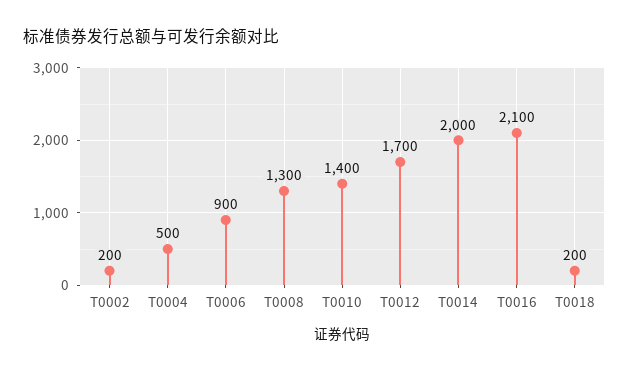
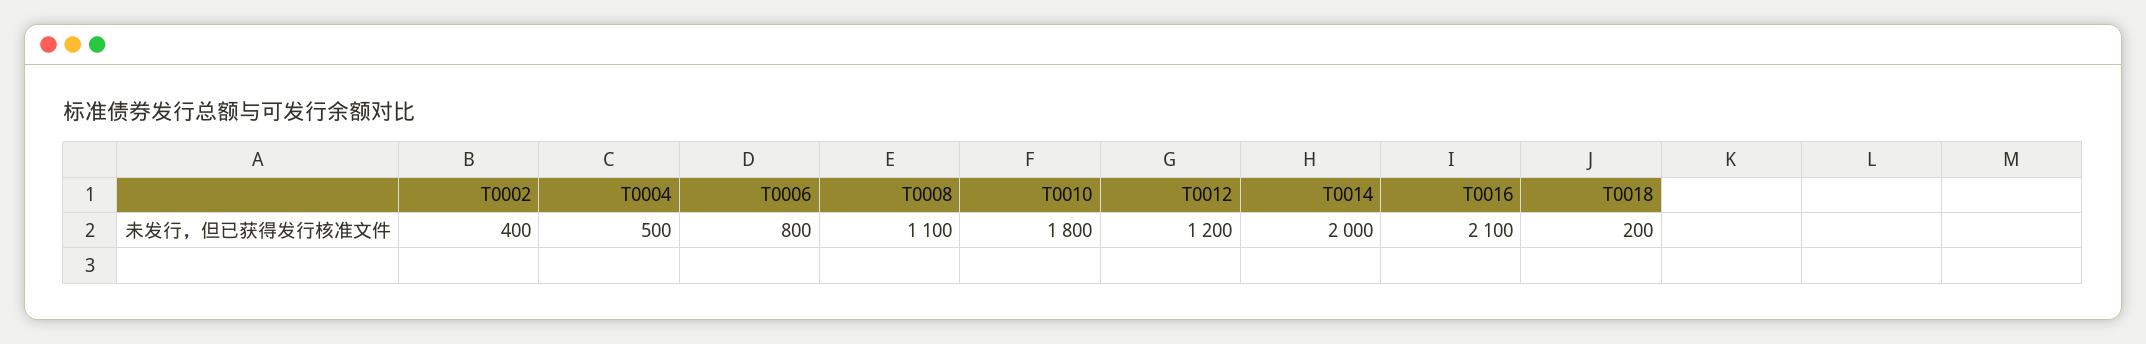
T0002: 200 -> 400
T0006: 900 -> 800
T0008: 1300 -> 1100
T0010: 1400 -> 1800
T0012: 1700 -> 1200

